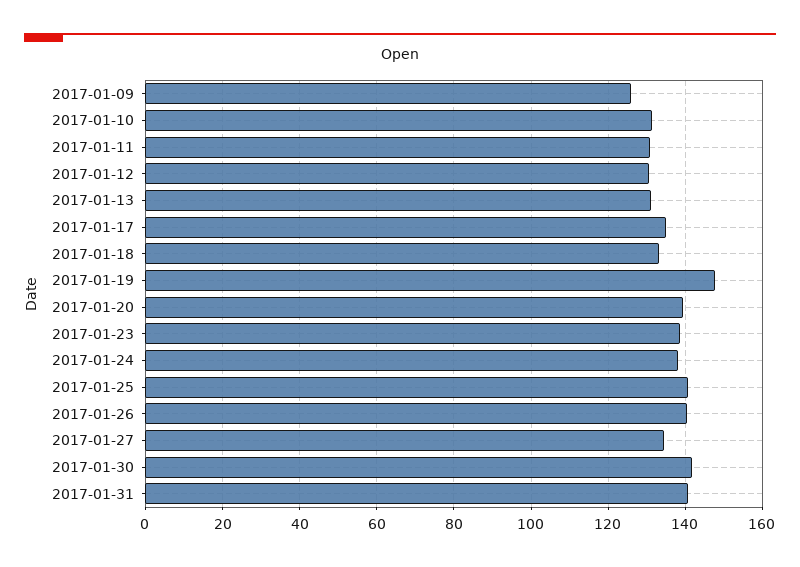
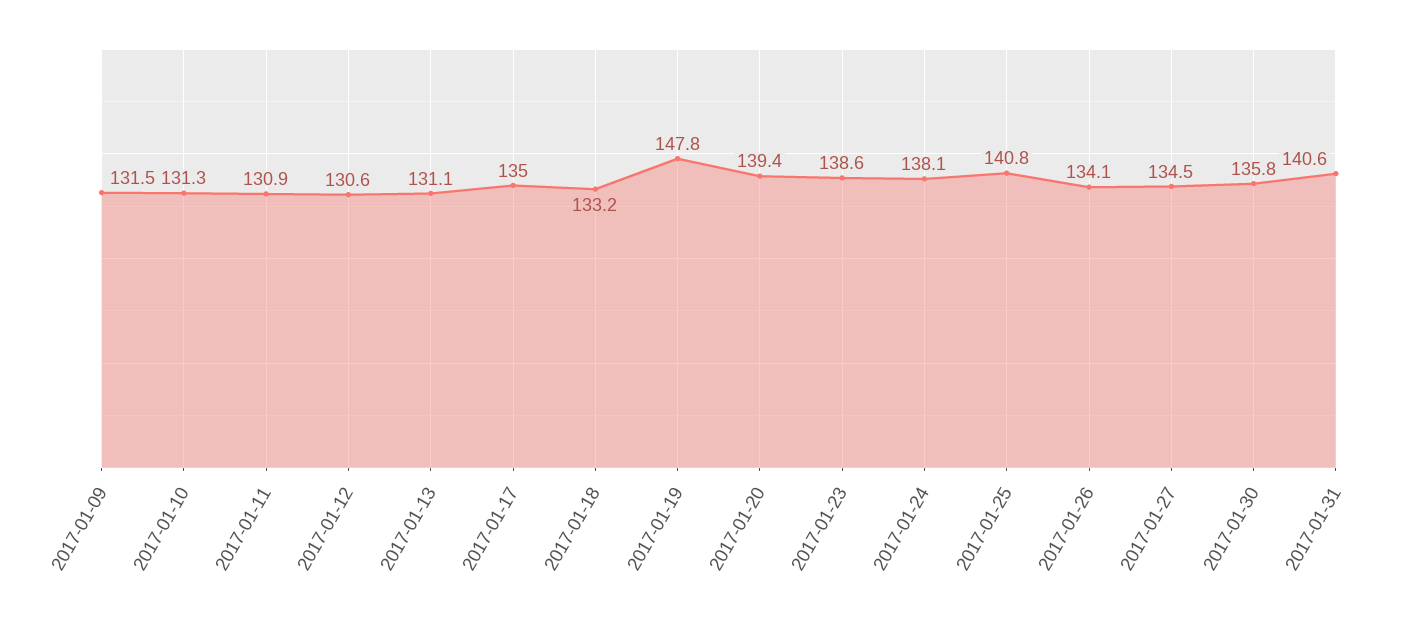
2017-01-09: 126 -> 131.5
2017-01-26: 140 -> 134.1
2017-01-30: 142 -> 135.8

